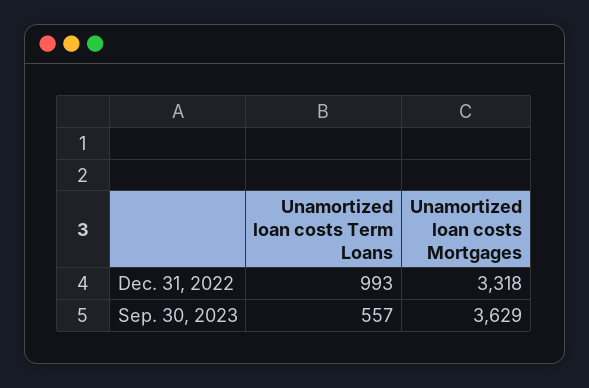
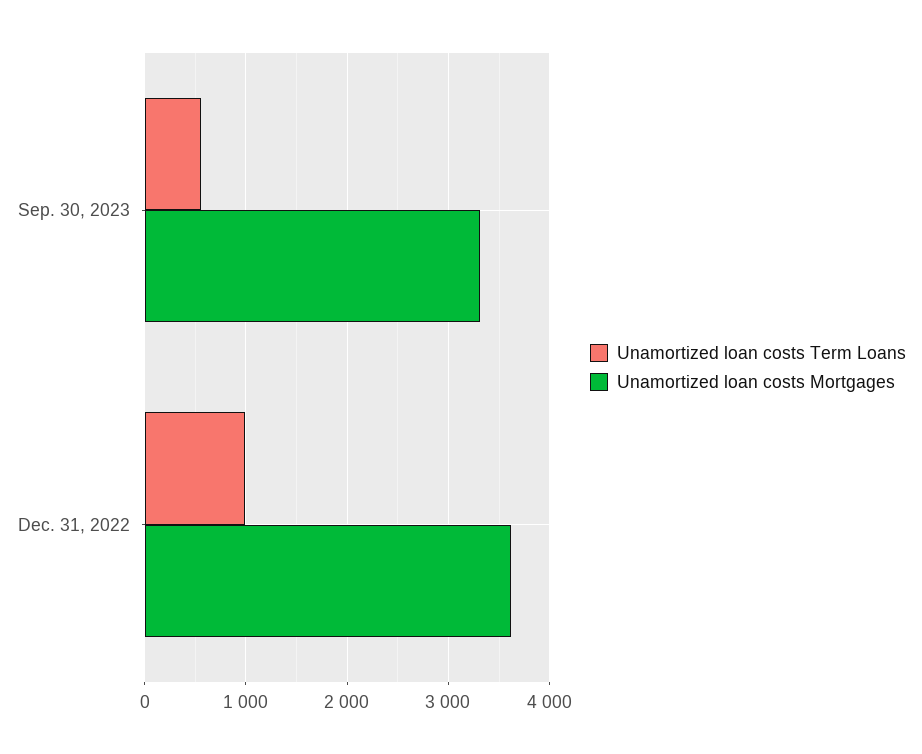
Unamortized loan costs Mortgages, Dec. 31, 2022: 3318 -> 3600
Unamortized loan costs Mortgages, Sep. 30, 2023: 3629 -> 3300

